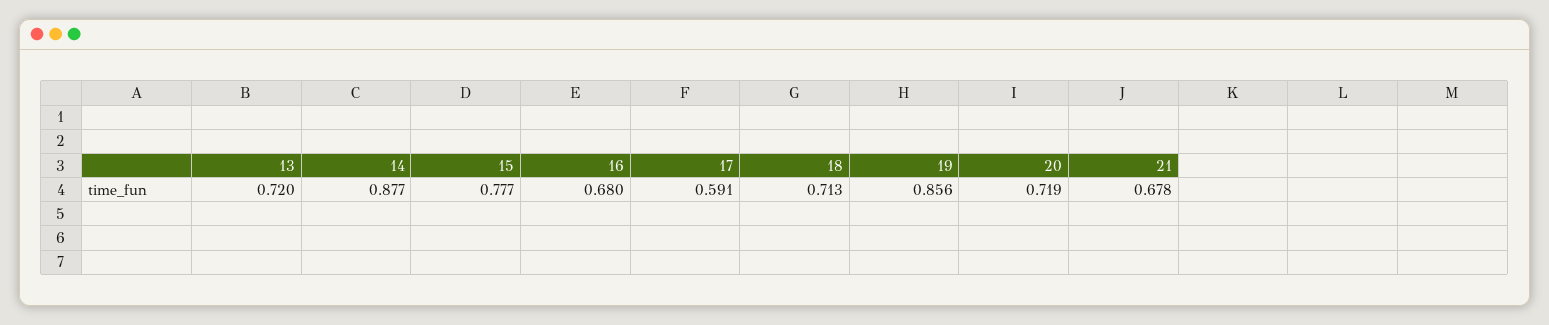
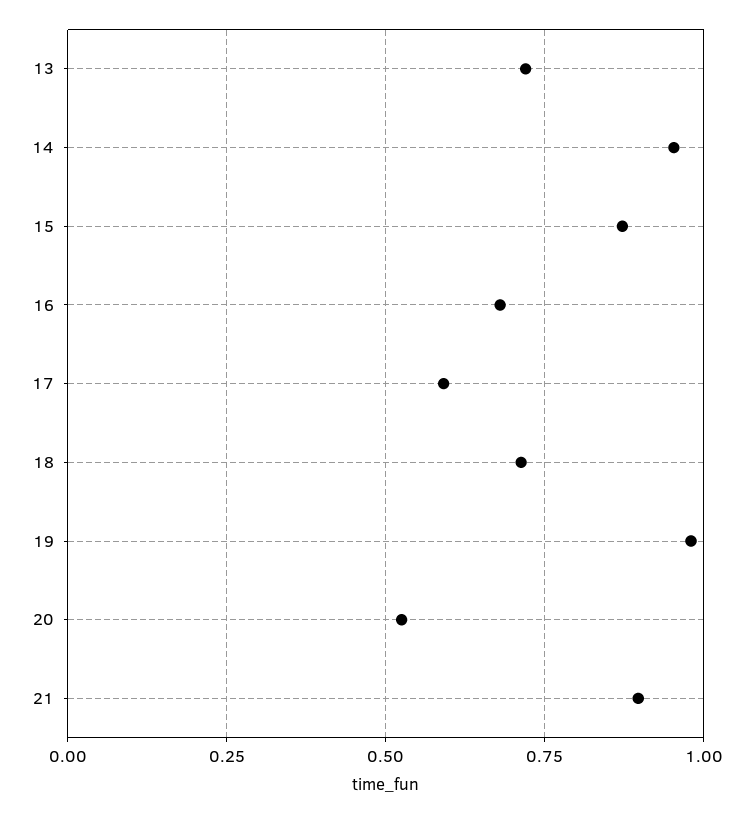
14: 0.877 -> 0.95
15: 0.777 -> 0.875
19: 0.856 -> 0.975
20: 0.719 -> 0.525
21: 0.678 -> 0.9

